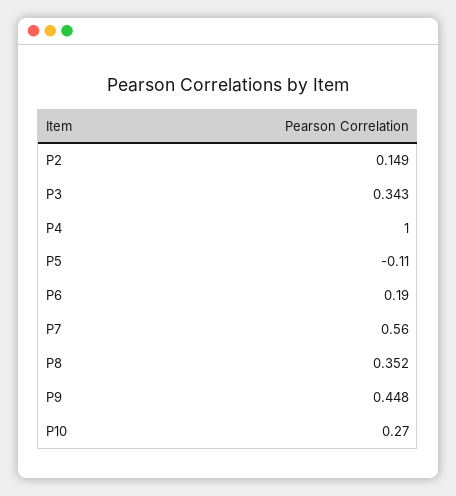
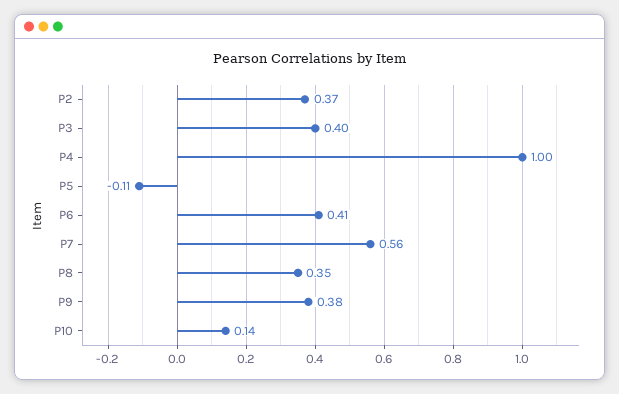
P2: 0.149 -> 0.37
P3: 0.343 -> 0.4
P6: 0.19 -> 0.41
P9: 0.448 -> 0.38
P10: 0.27 -> 0.14

